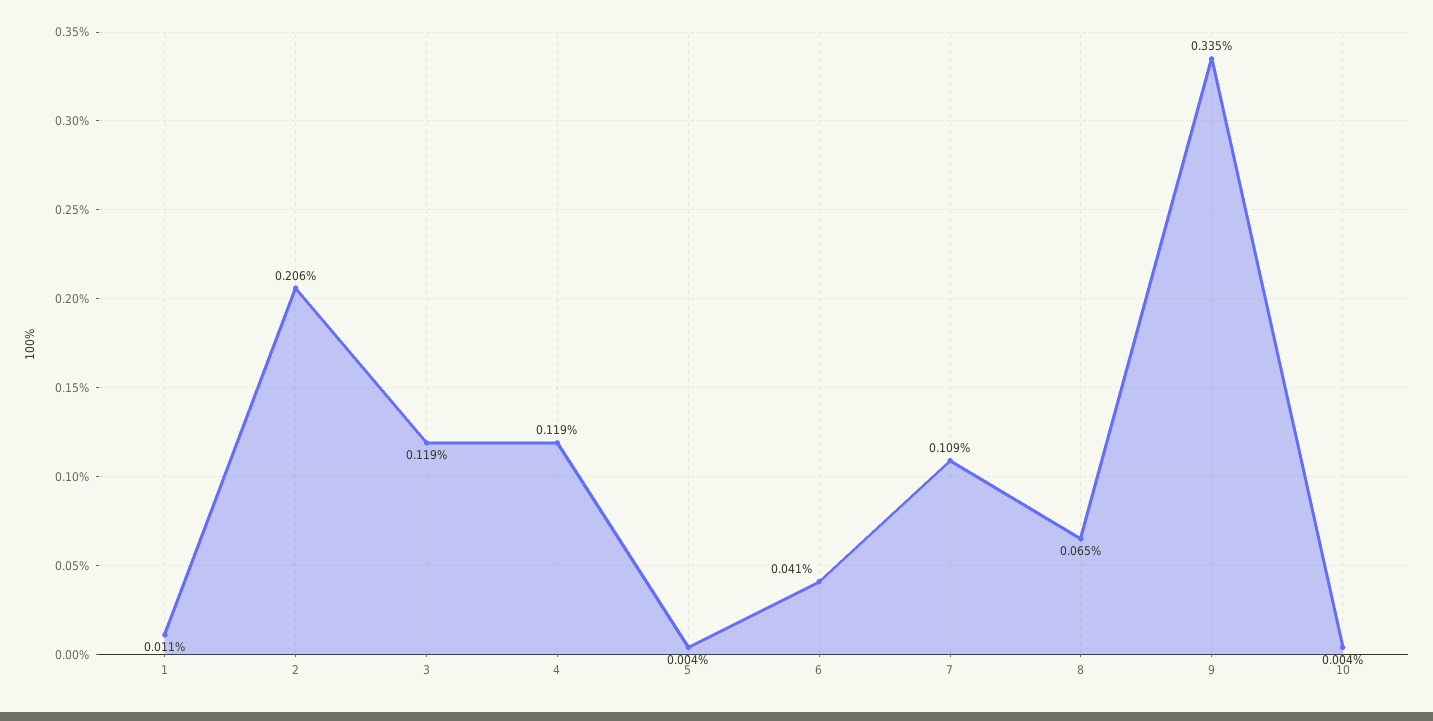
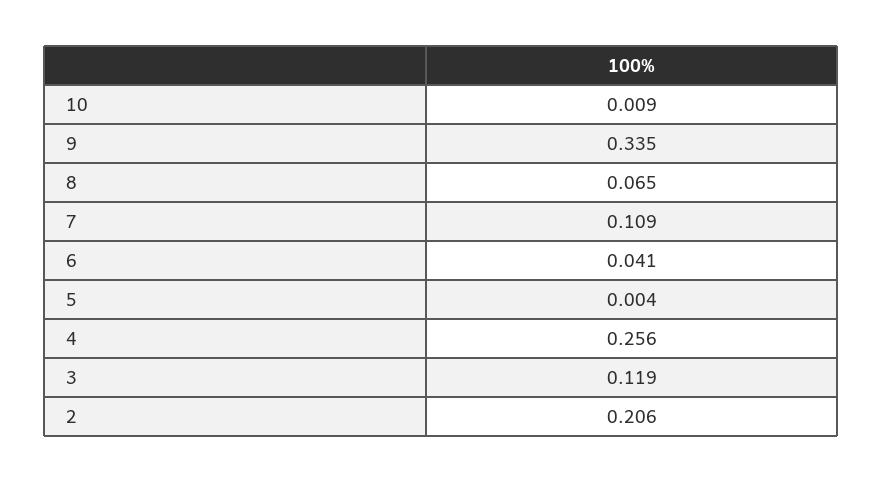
1: 0.011 -> none
4: 0.119 -> 0.256
10: 0.004 -> 0.009

